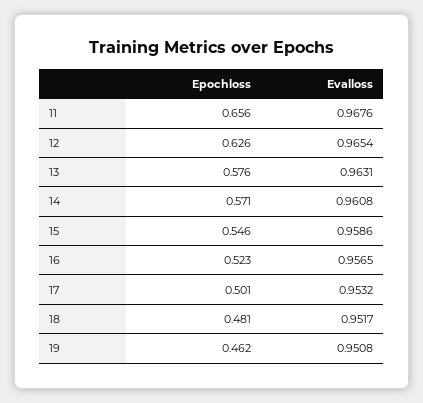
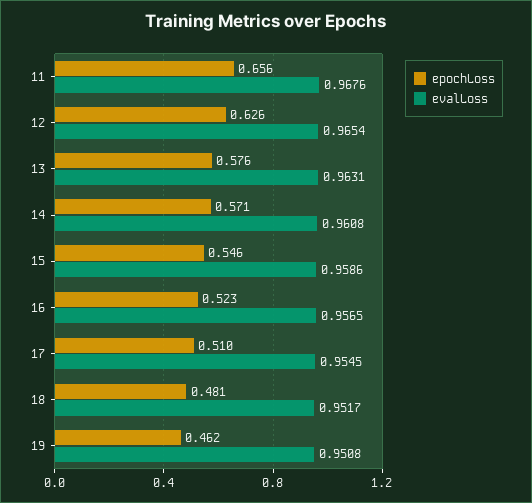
Epochloss, 17: 0.501 -> 0.51
Evalloss, 17: 0.9532 -> 0.9545

